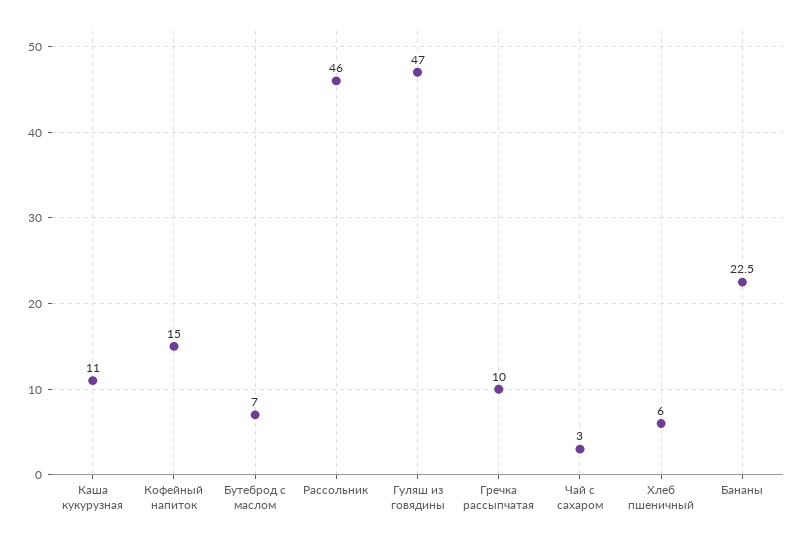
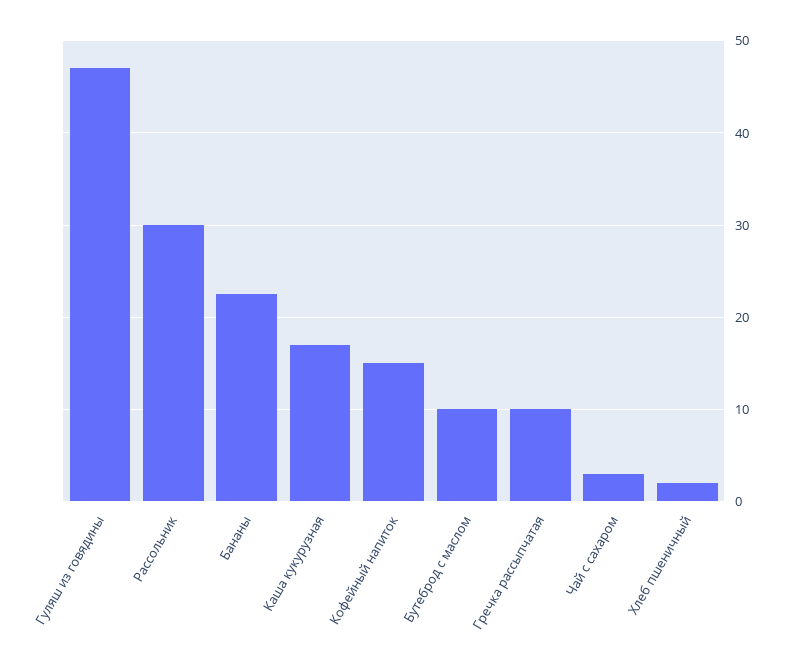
Каша кукурузная: 11 -> 17
Бутеброд с маслом: 7 -> 10
Рассольник: 46 -> 30
Хлеб пшеничный: 6 -> 2

